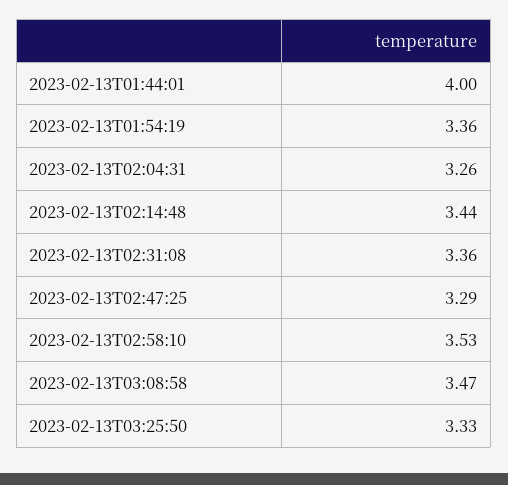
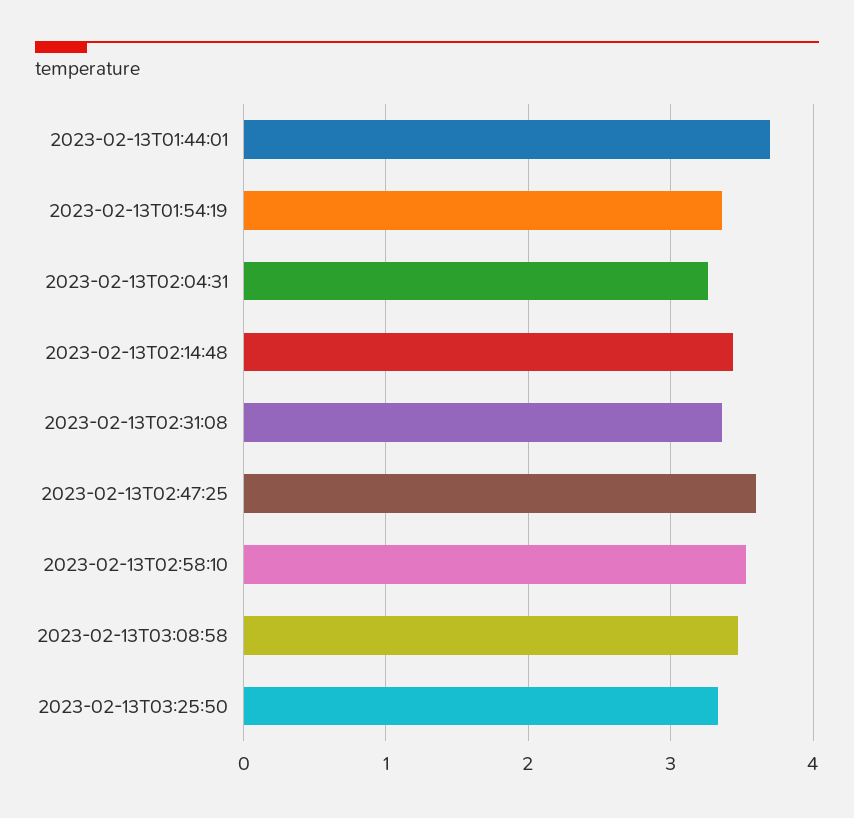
2023-02-13T01:44:01: 4 -> 3.7
2023-02-13T02:47:25: 3.29 -> 3.6

